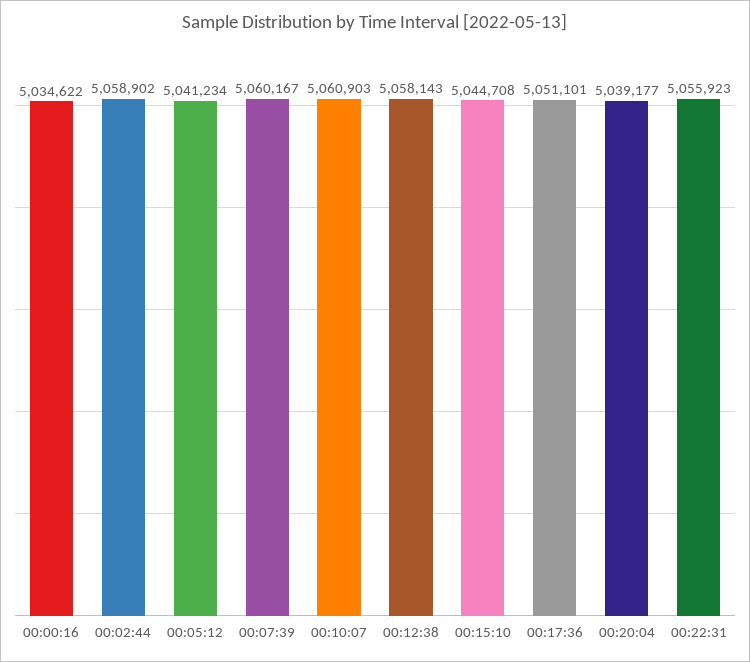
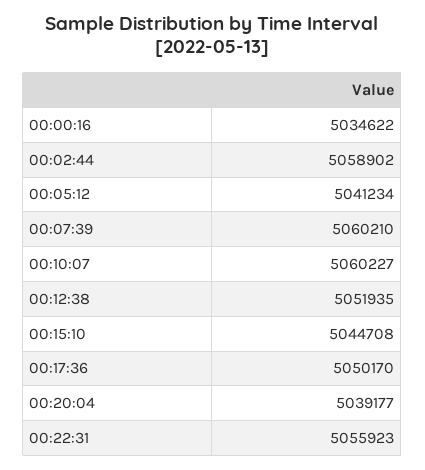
00:07:39: 5060167 -> 5060210
00:10:07: 5060903 -> 5060227
00:12:38: 5058143 -> 5051935
00:17:36: 5051101 -> 5050170

